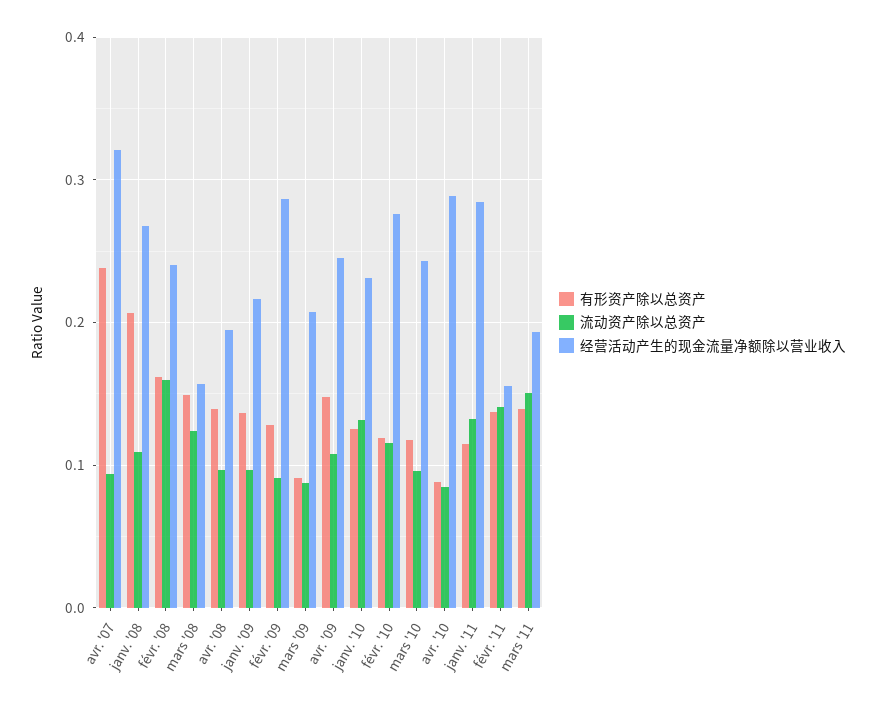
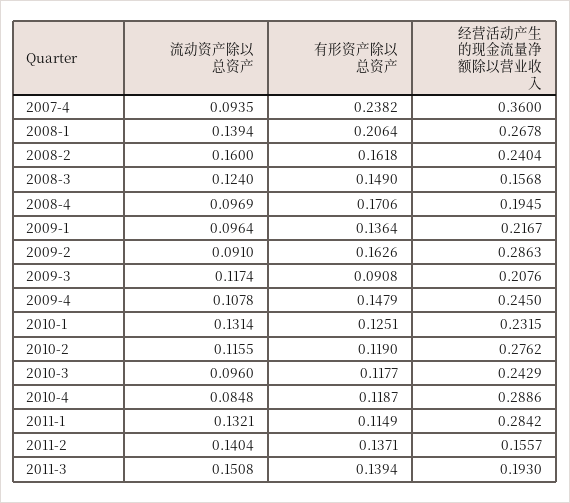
经营活动产生的现金流量净额除以营业收入, avr. '07: 0.32 -> 0.36
流动资产除以总资产, janv. '08: 0.11 -> 0.1394
有形资产除以总资产, avr. '08: 0.14 -> 0.1706
有形资产除以总资产, févr. '09: 0.13 -> 0.1626
流动资产除以总资产, mars '09: 0.09 -> 0.1174
有形资产除以总资产, avr. '10: 0.09 -> 0.1187

